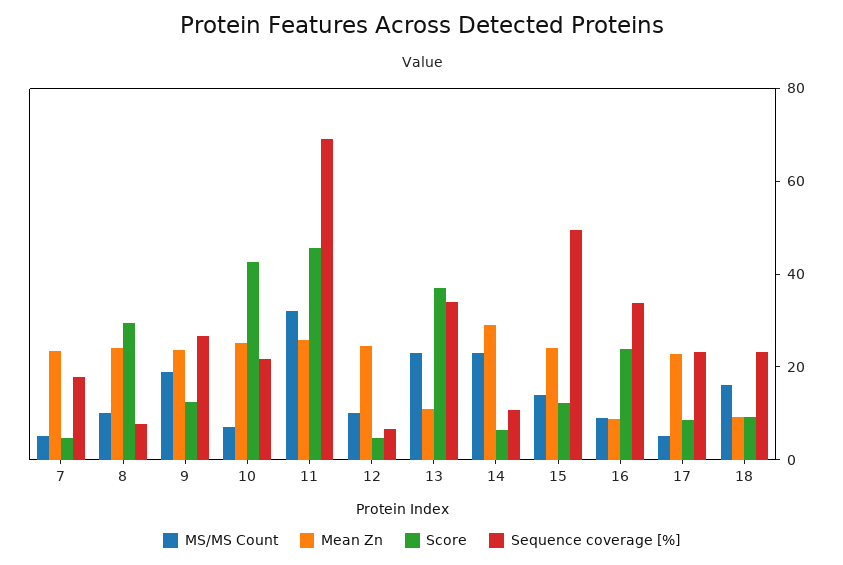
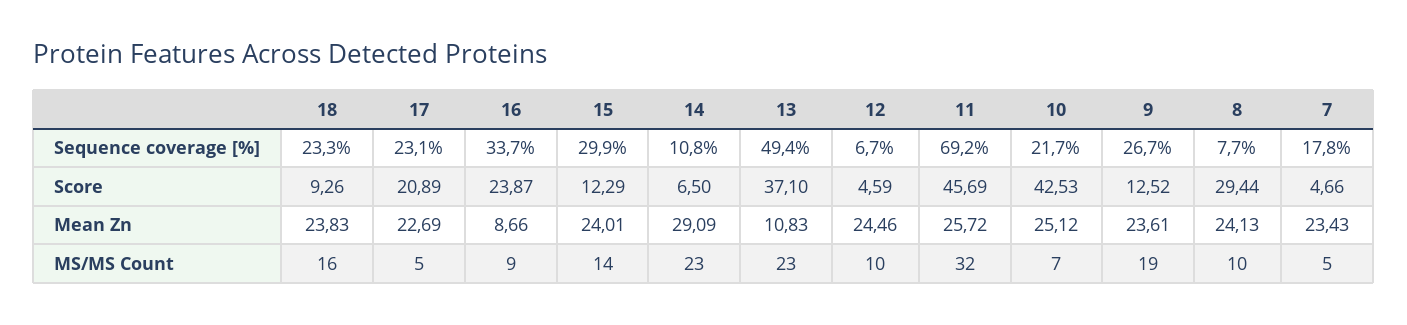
Sequence coverage [%], 13: 35 -> 49.4
Sequence coverage [%], 15: 50 -> 29.9
Score, 17: 10 -> 20.89
Mean Zn, 18: 10 -> 23.83

